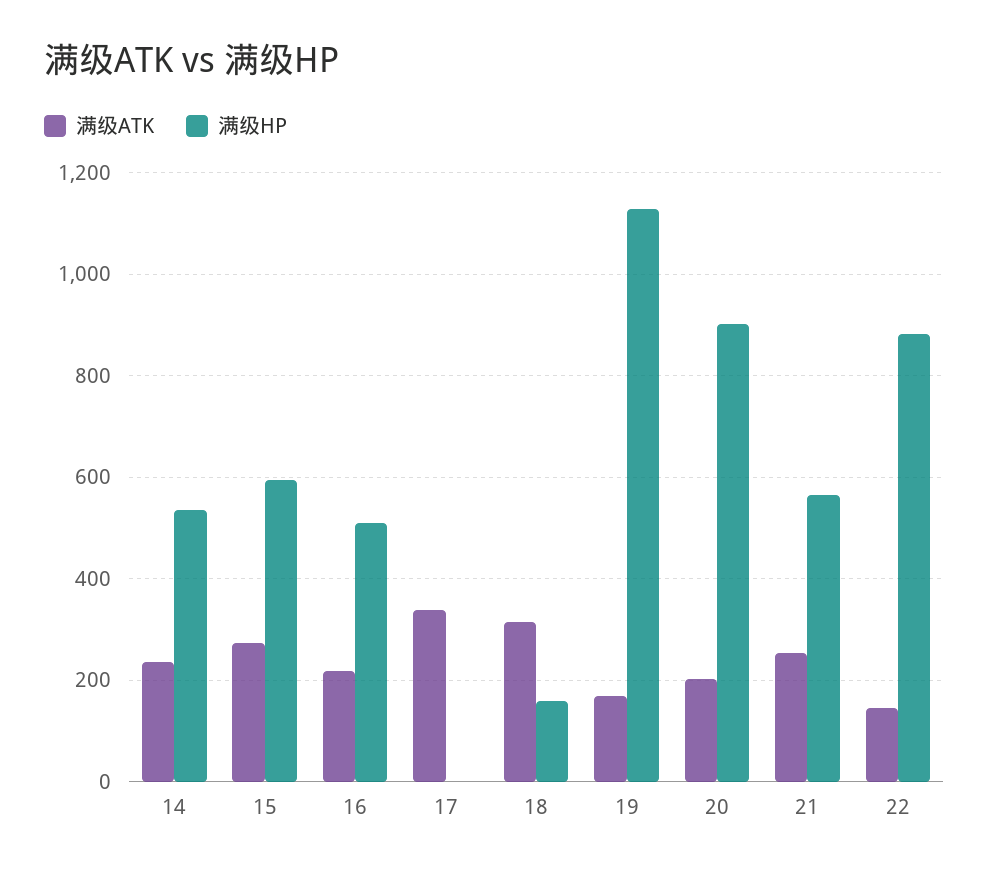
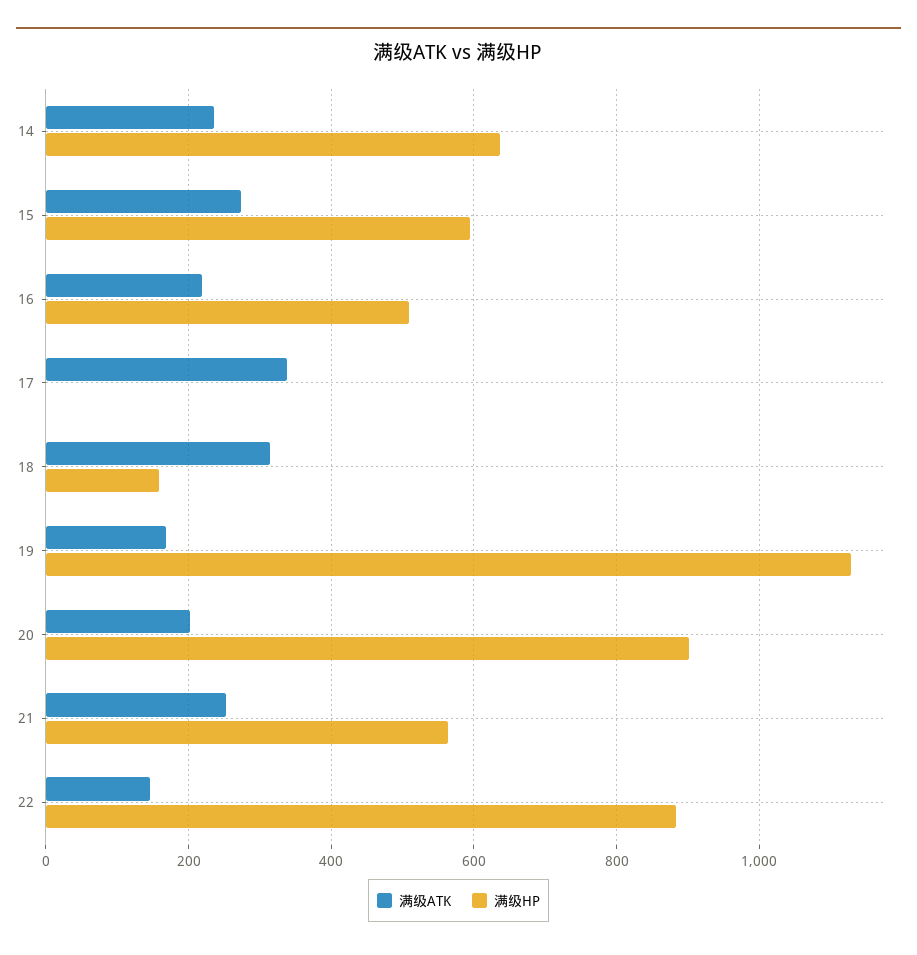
满级HP, 14: 540 -> 640

